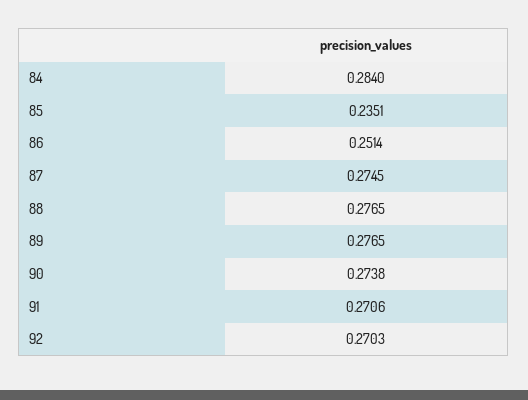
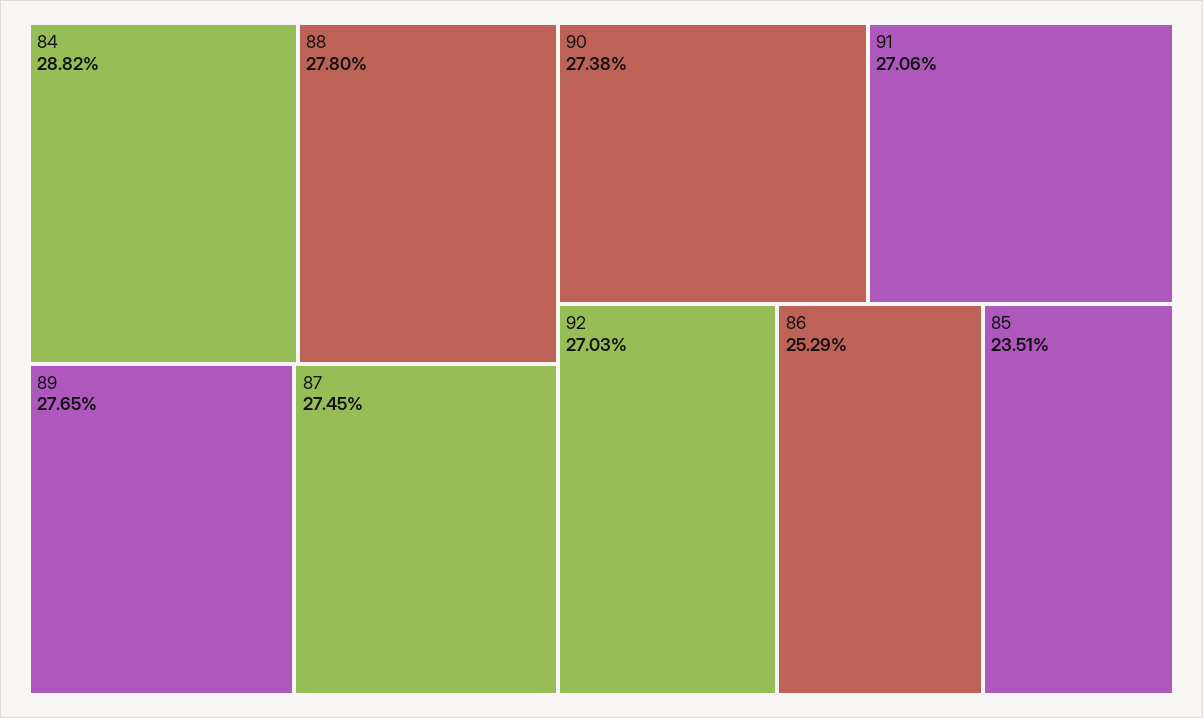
84: 0.284 -> 0.2882
86: 0.2514 -> 0.2529
88: 0.2765 -> 0.278

